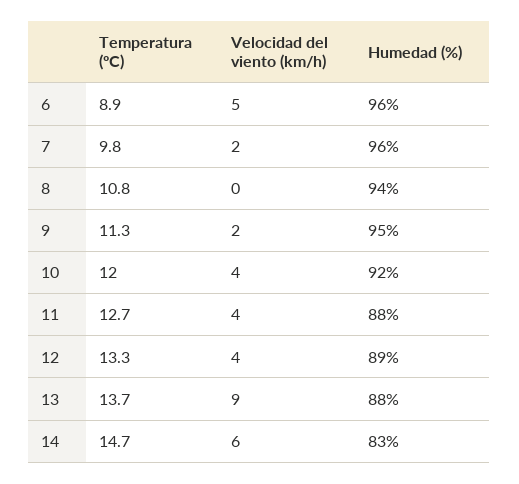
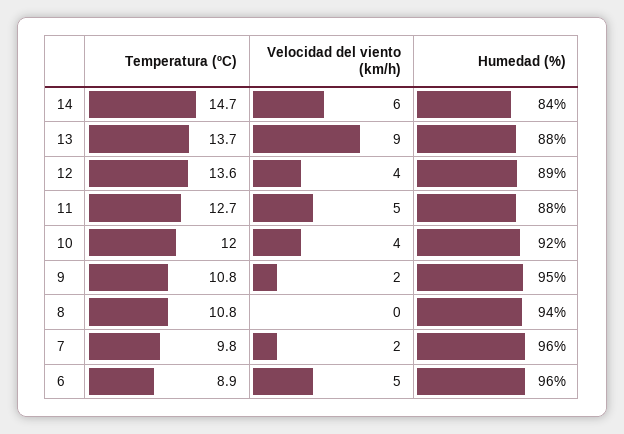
Temperatura (ºC), 9: 11.3 -> 10.8
Velocidad del viento (km/h), 11: 4 -> 5
Temperatura (ºC), 12: 13.3 -> 13.6
Humedad (%), 14: 83 -> 84

